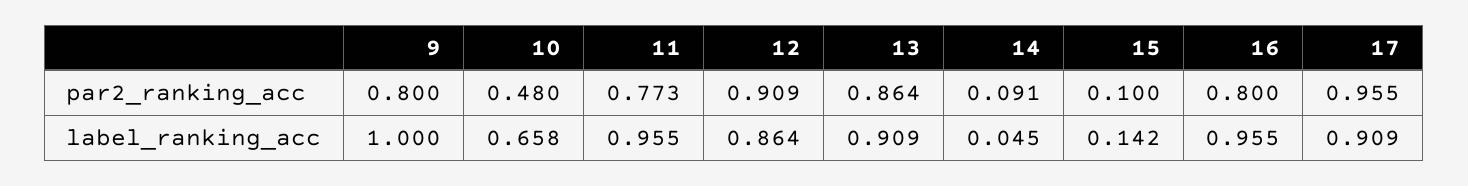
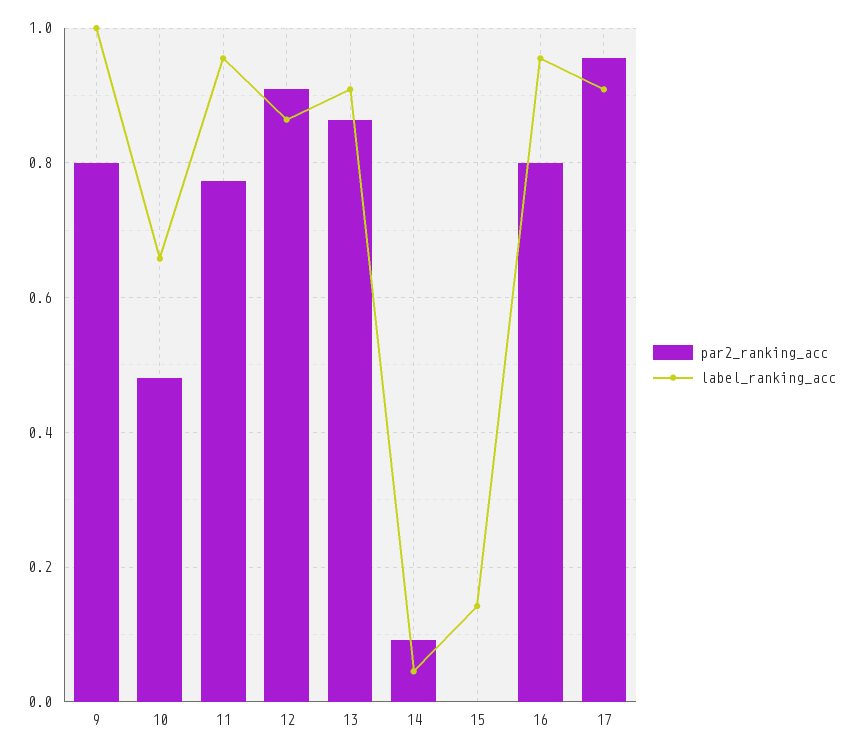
par2_ranking_acc, 15: 0.1 -> 0

